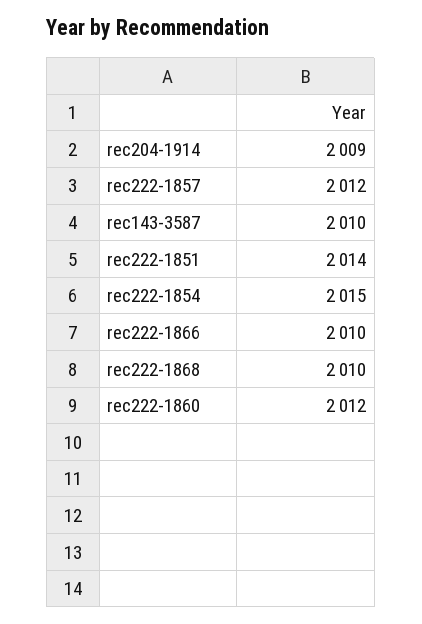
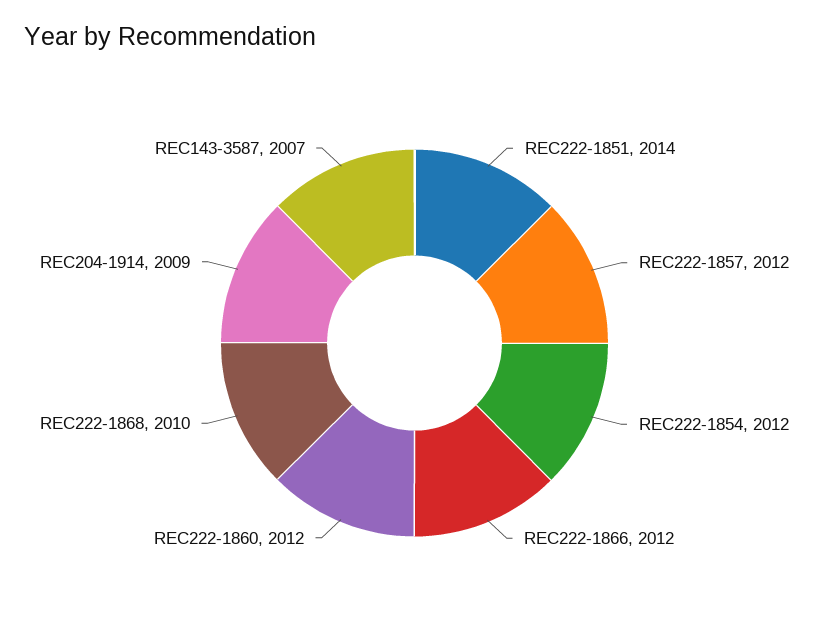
rec143-3587: 2010 -> 2007
rec222-1854: 2015 -> 2012
rec222-1866: 2010 -> 2012

